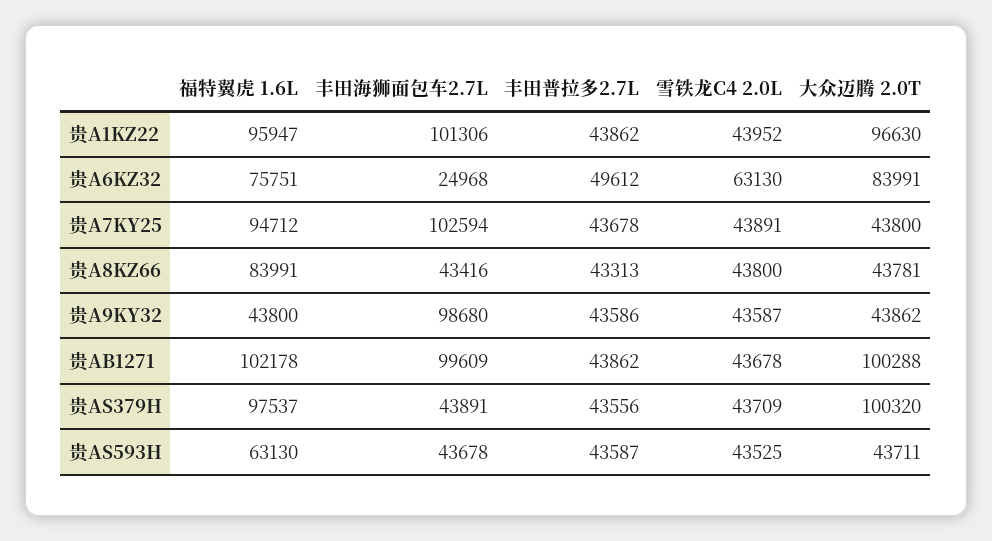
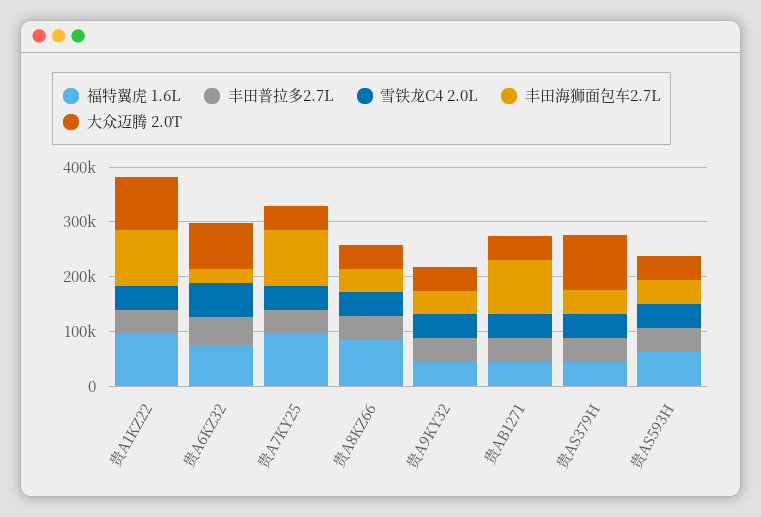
丰田海狮面包车2.7L, 贵A9KY32: 98680 -> 40000
福特翼虎 1.6L, 贵AB1271: 102178 -> 40000
大众迈腾 2.0T, 贵AB1271: 100288 -> 40000
福特翼虎 1.6L, 贵AS379H: 97537 -> 40000

